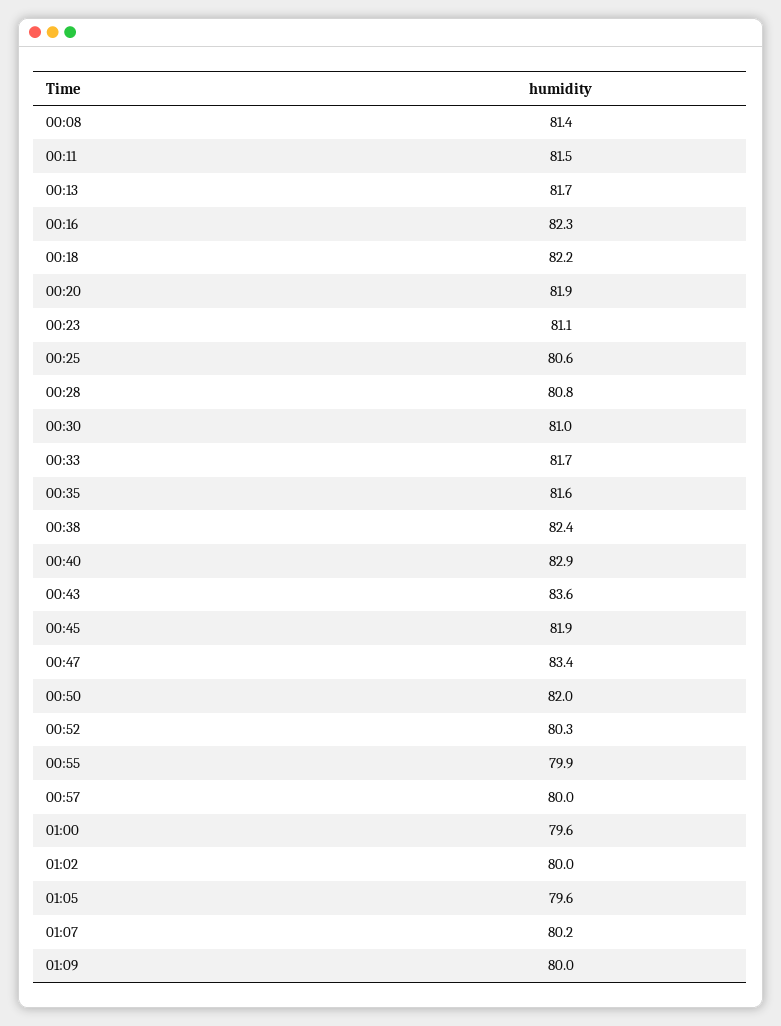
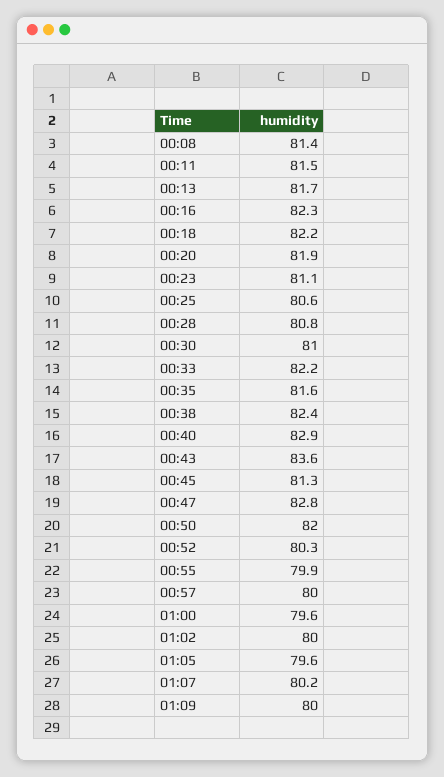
00:33: 81.7 -> 82.2
00:45: 81.9 -> 81.3
00:47: 83.4 -> 82.8

